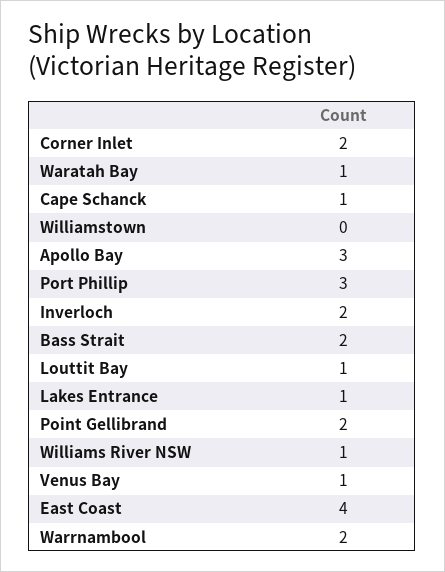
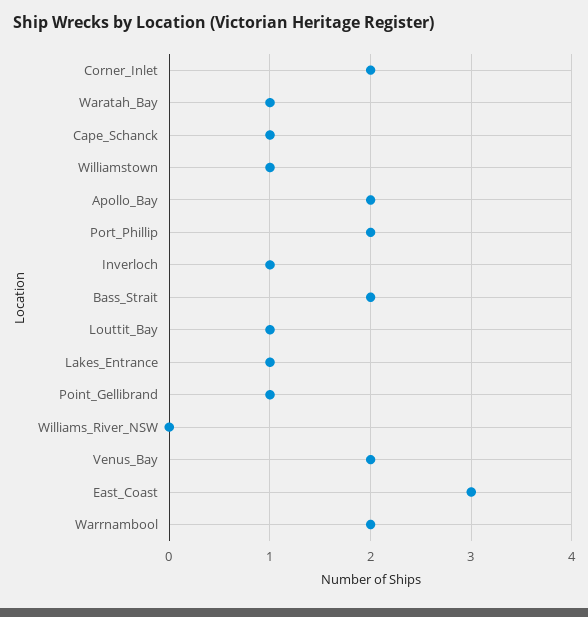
Williamstown: 0 -> 1
Apollo Bay: 3 -> 2
Port Phillip: 3 -> 2
Inverloch: 2 -> 1
Point Gellibrand: 2 -> 1
Williams River NSW: 1 -> 0
Venus Bay: 1 -> 2
East Coast: 4 -> 3

